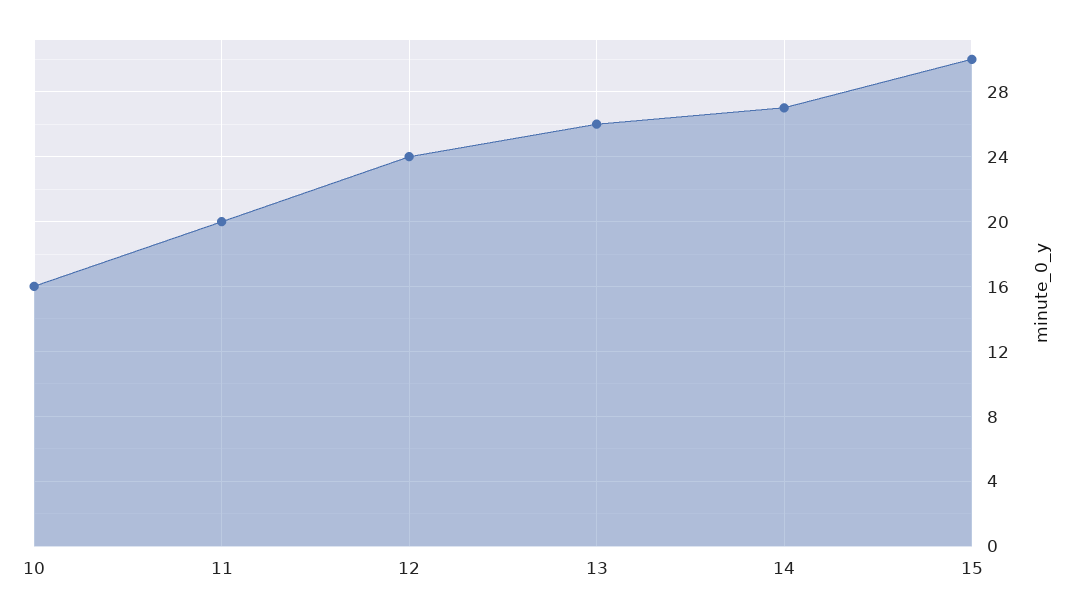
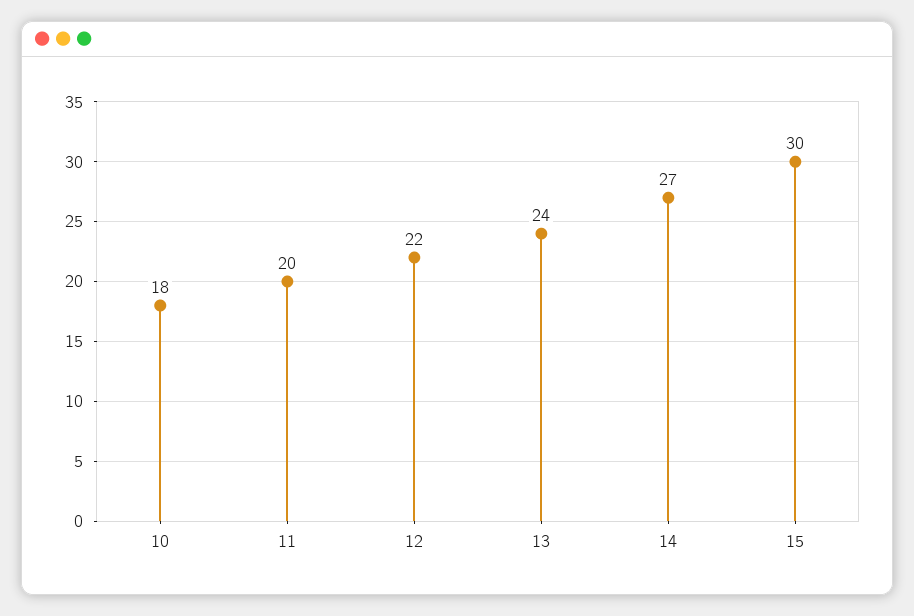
10: 16 -> 18
12: 24 -> 22
13: 26 -> 24

